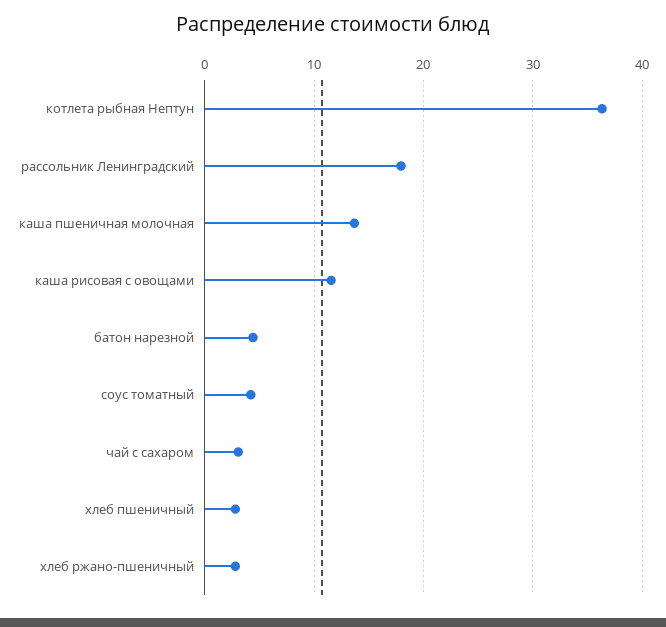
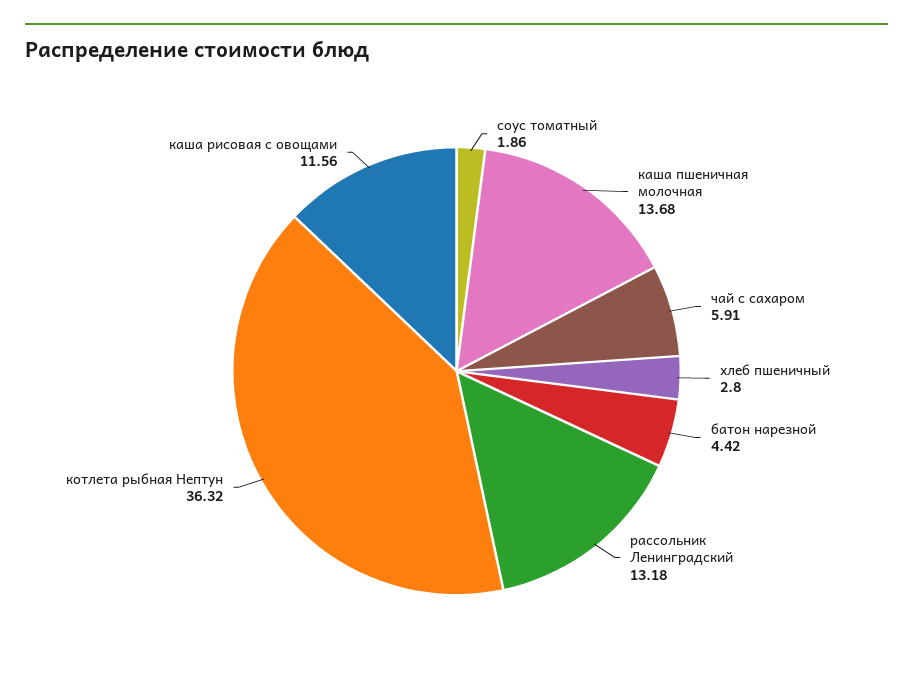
рассольник Ленинградский: 18 -> 13.18
соус томатный: 4 -> 1.86
чай с сахаром: 3 -> 5.91
хлеб ржано-пшеничный: 3 -> none

